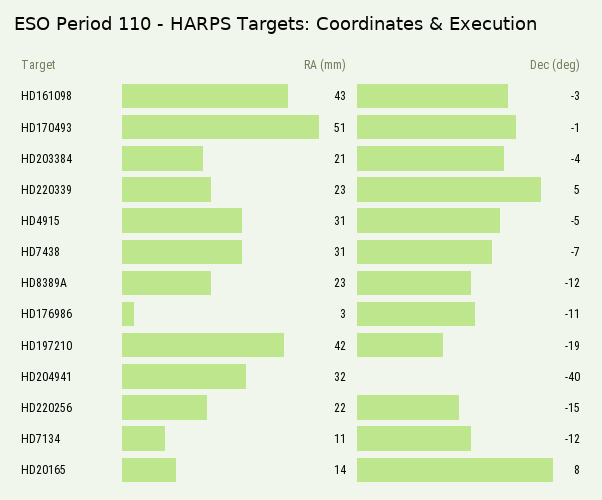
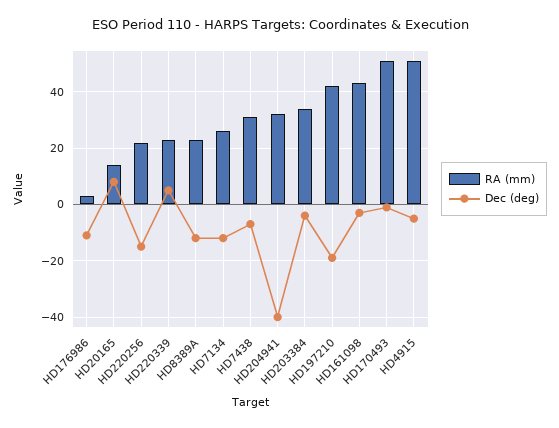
RA (mm), HD203384: 21 -> 35
RA (mm), HD4915: 31 -> 50
RA (mm), HD7134: 11 -> 25

